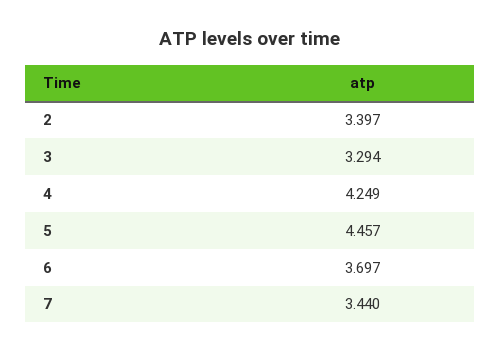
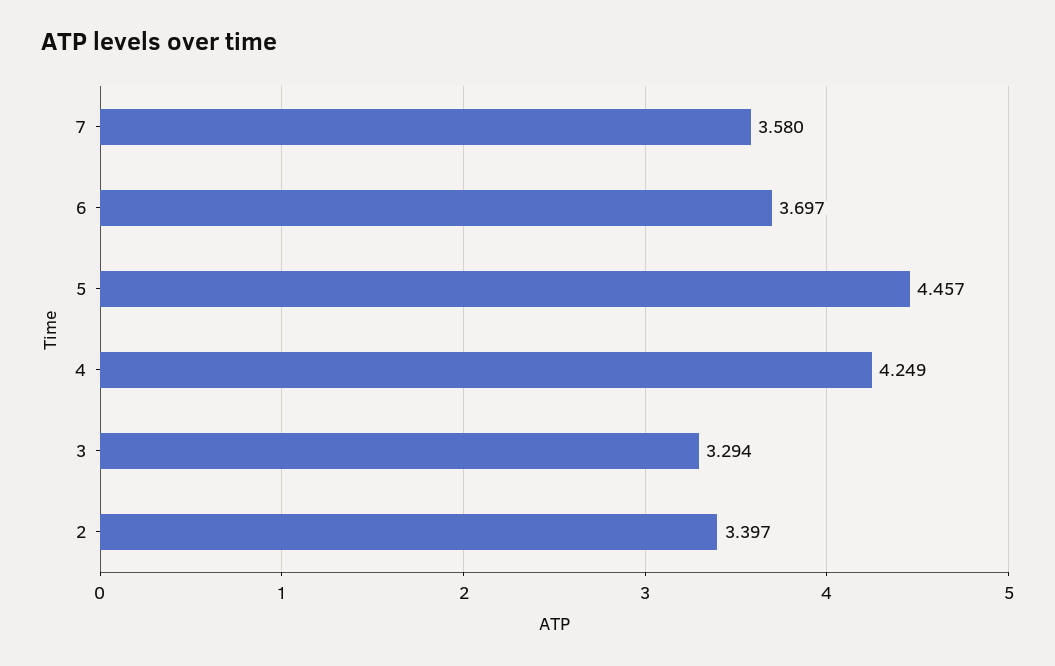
7: 3.44 -> 3.58

